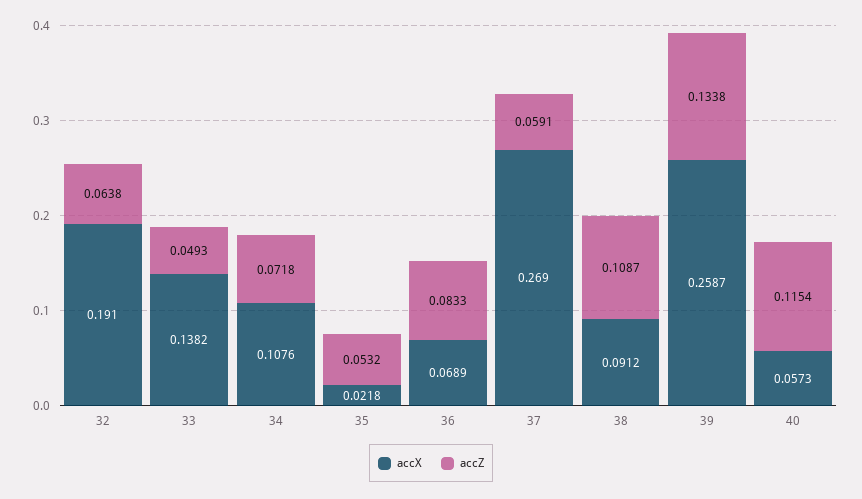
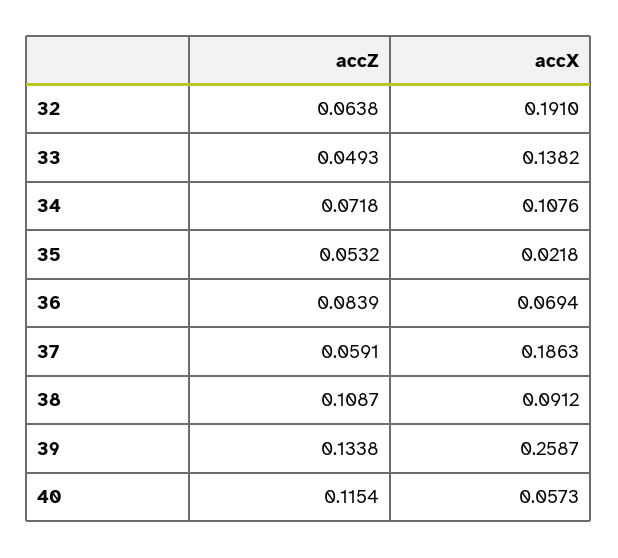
accX, 36: 0.0689 -> 0.0694
accZ, 36: 0.0833 -> 0.0839
accX, 37: 0.269 -> 0.1863

